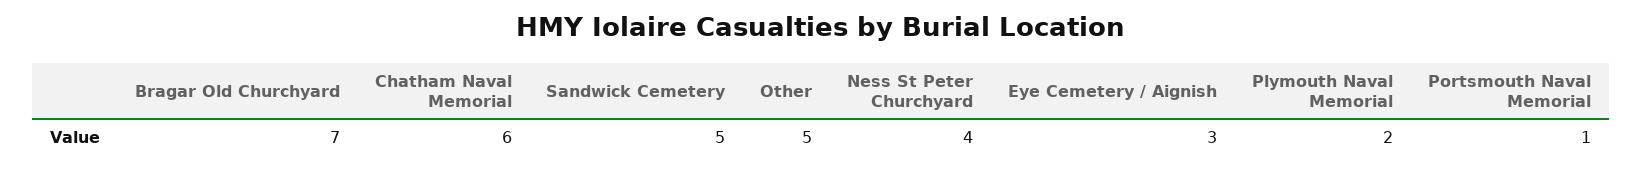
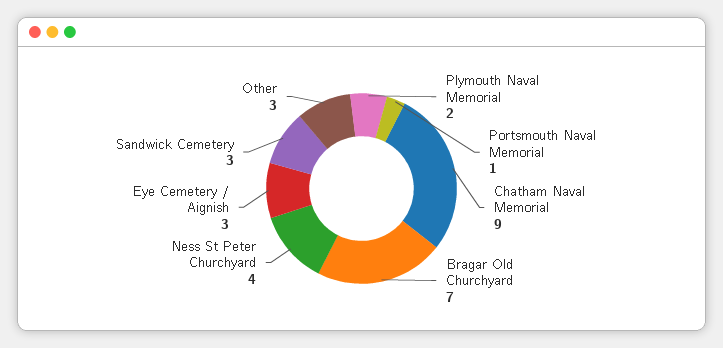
Chatham Naval Memorial: 6 -> 9
Sandwick Cemetery: 5 -> 3
Other: 5 -> 3

